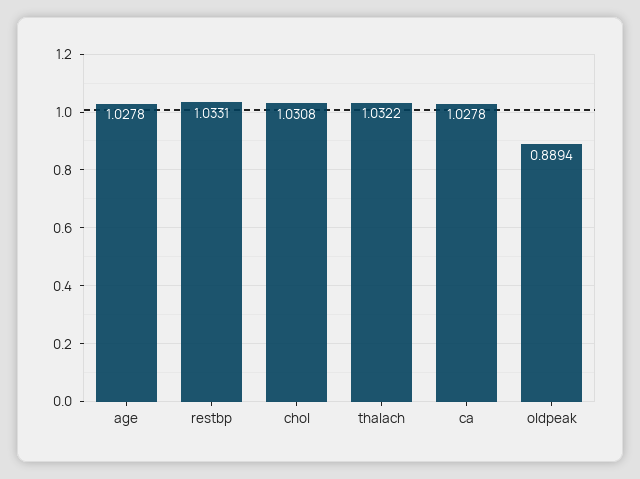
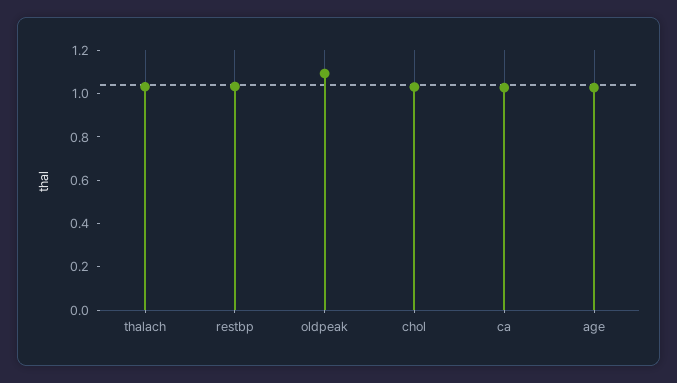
oldpeak: 0.8894 -> 1.1

